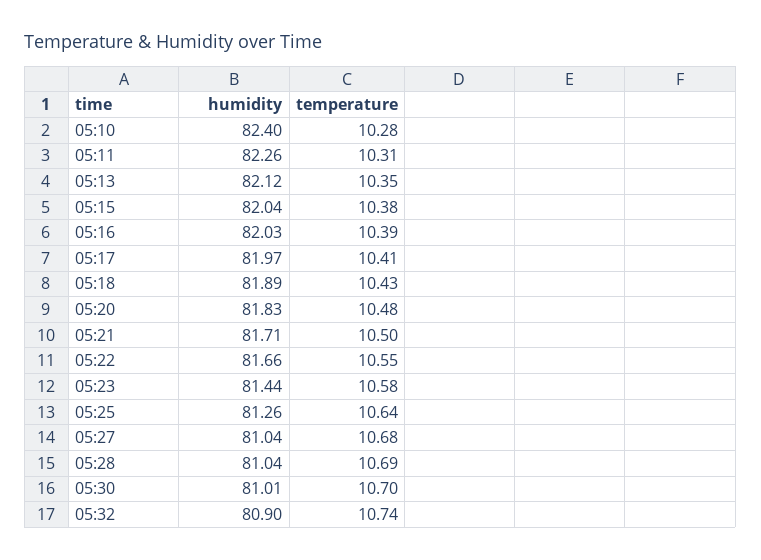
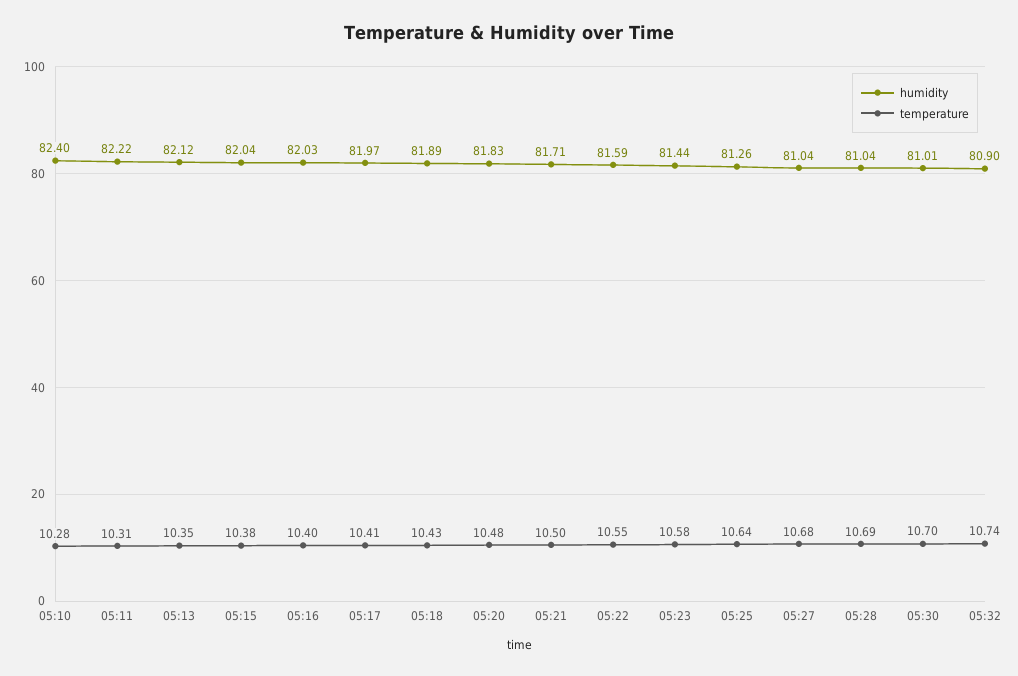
humidity, 05:11: 82.26 -> 82.22
temperature, 05:16: 10.39 -> 10.4
humidity, 05:22: 81.66 -> 81.59

